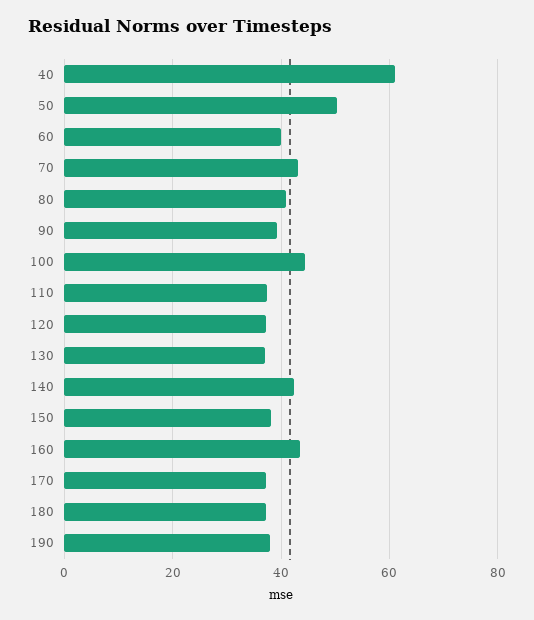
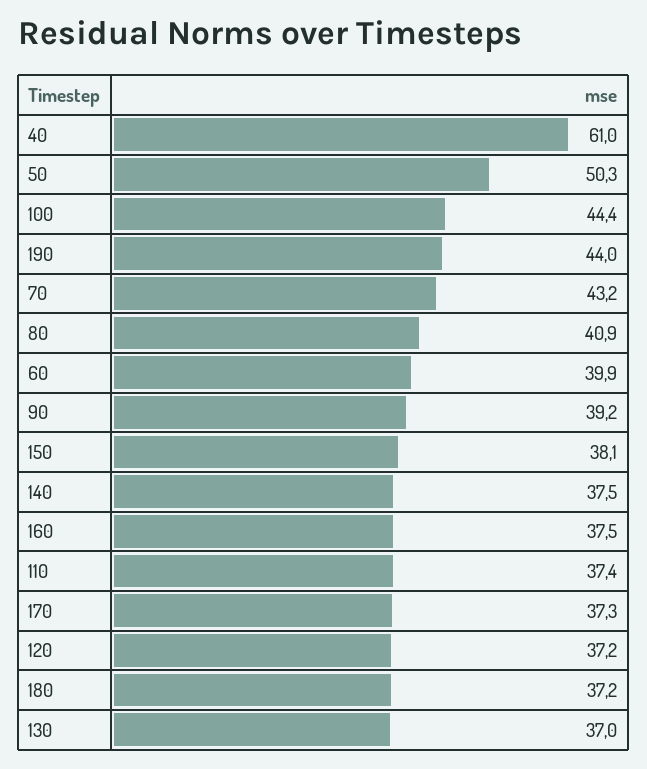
140: 42 -> 37.5
160: 44 -> 37.5
190: 38 -> 44

